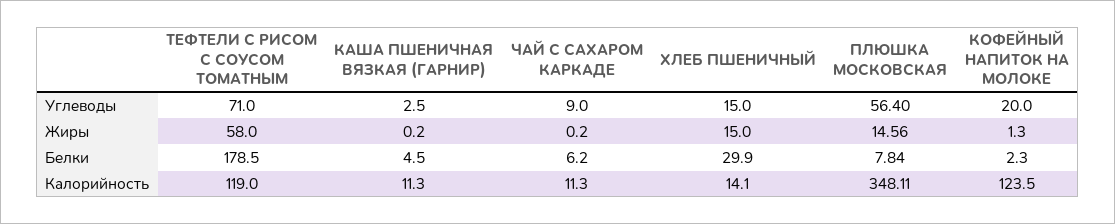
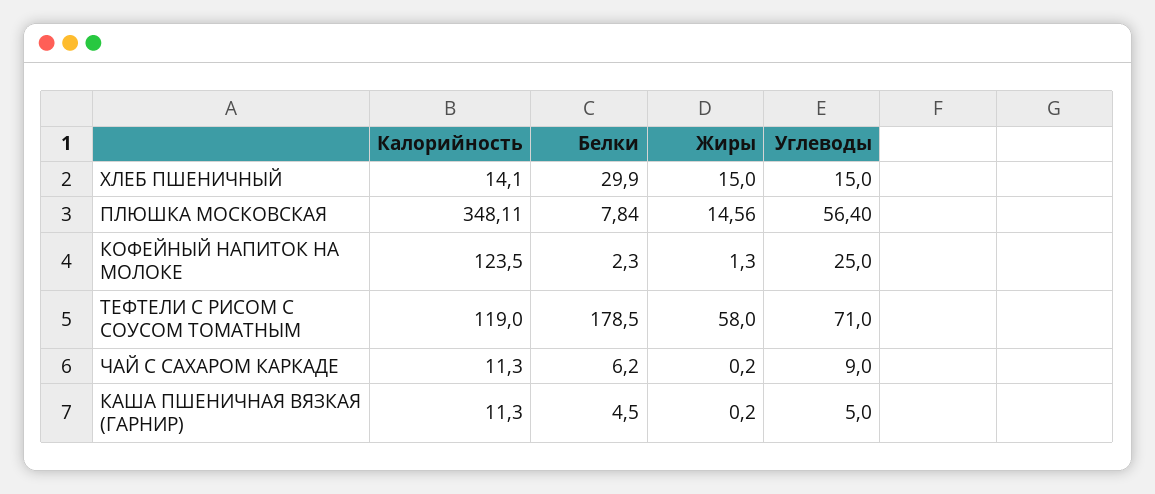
КАША ПШЕНИЧНАЯ ВЯЗКАЯ (ГАРНИР), Углеводы: 2.5 -> 5
КОФЕЙНЫЙ НАПИТОК НА МОЛОКЕ, Углеводы: 20 -> 25

